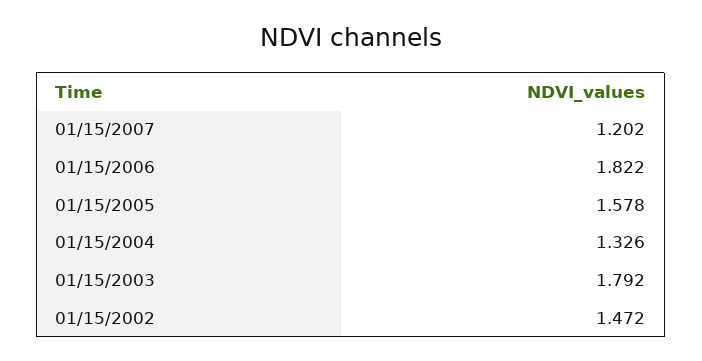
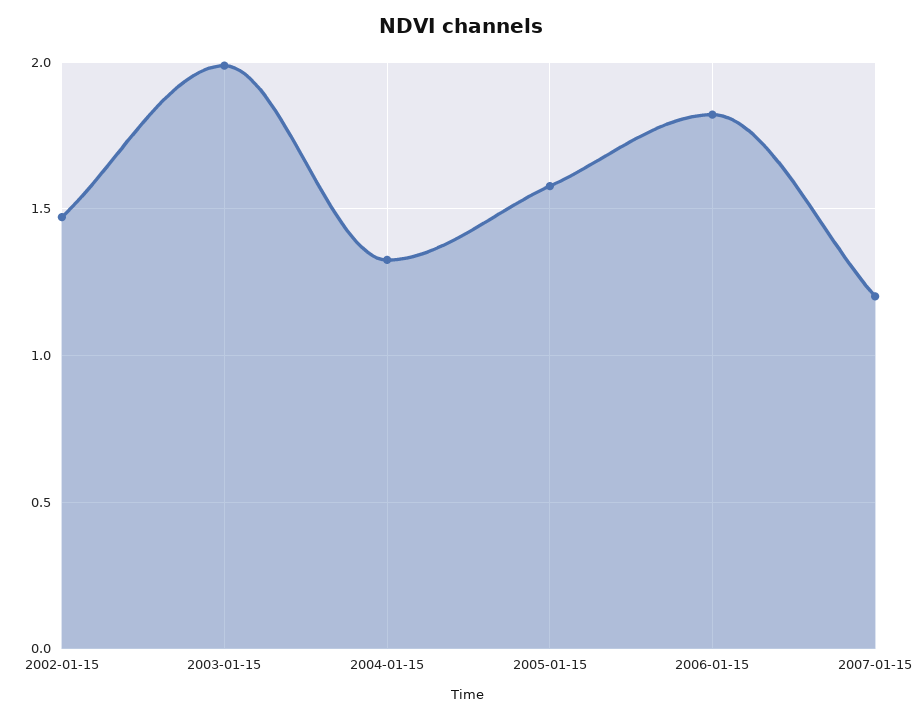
01/15/2003: 1.792 -> 2

